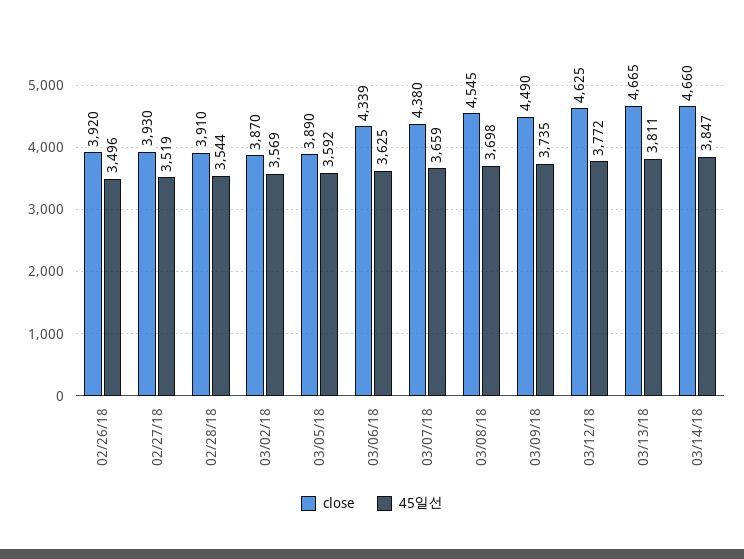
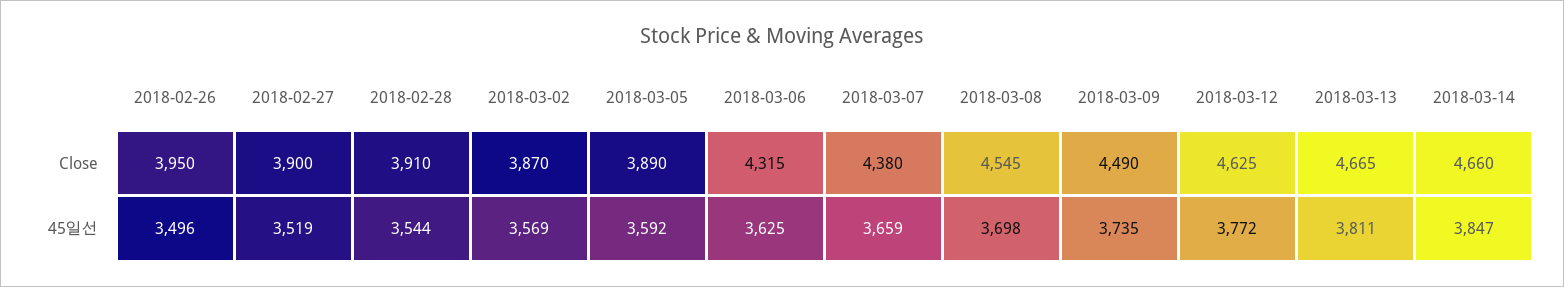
close, 02/26/18: 3920 -> 3950
close, 02/27/18: 3930 -> 3900
close, 03/06/18: 4339 -> 4315

